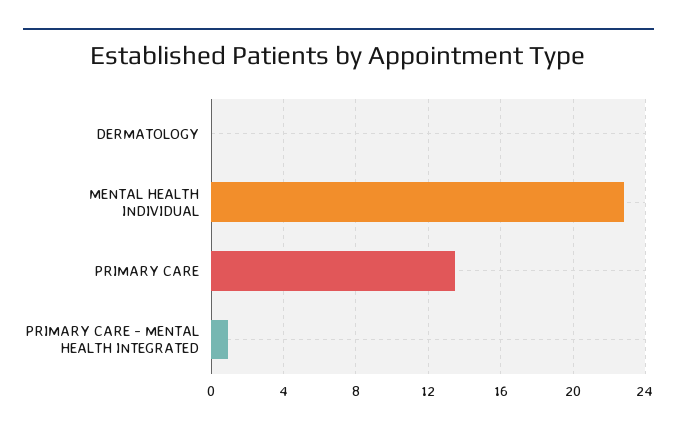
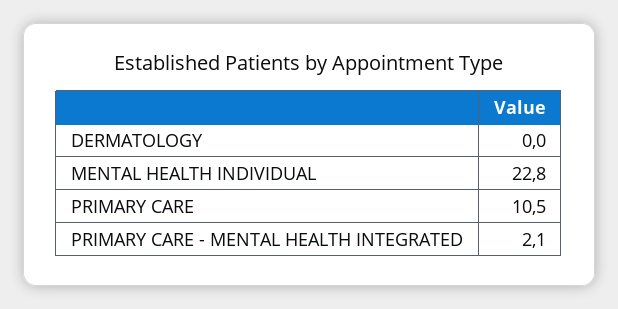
PRIMARY CARE: 13.5 -> 10.5
PRIMARY CARE - MENTAL HEALTH INTEGRATED: 1 -> 2.1

